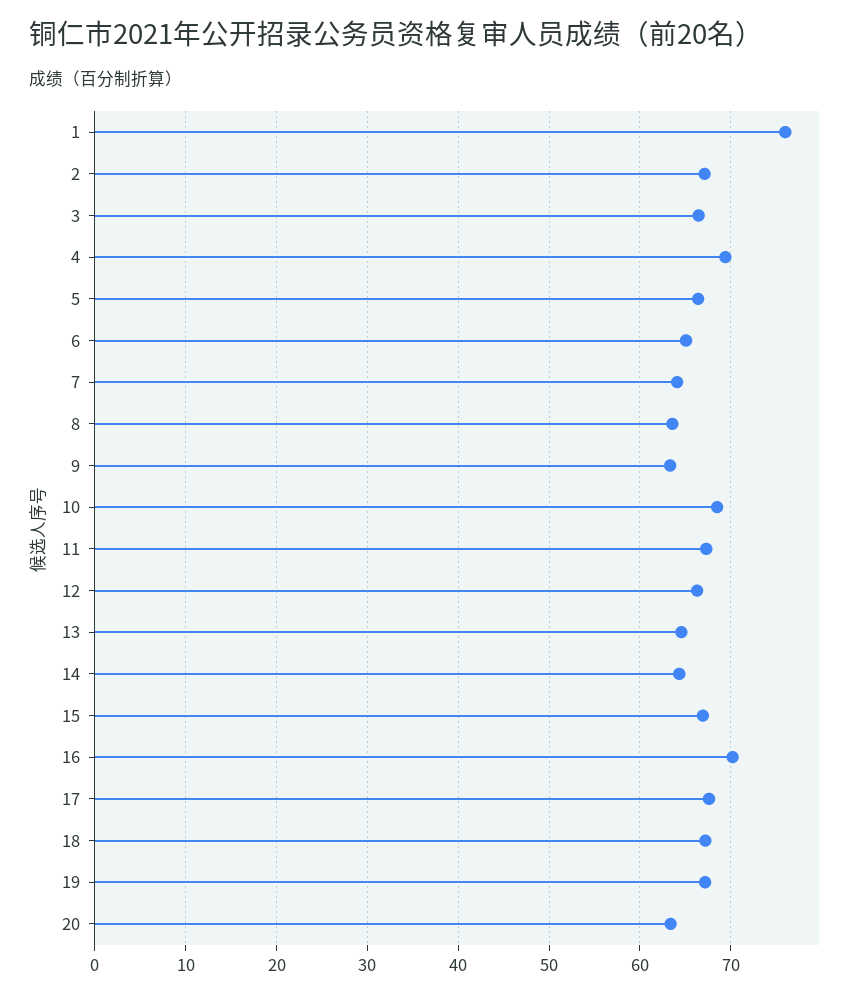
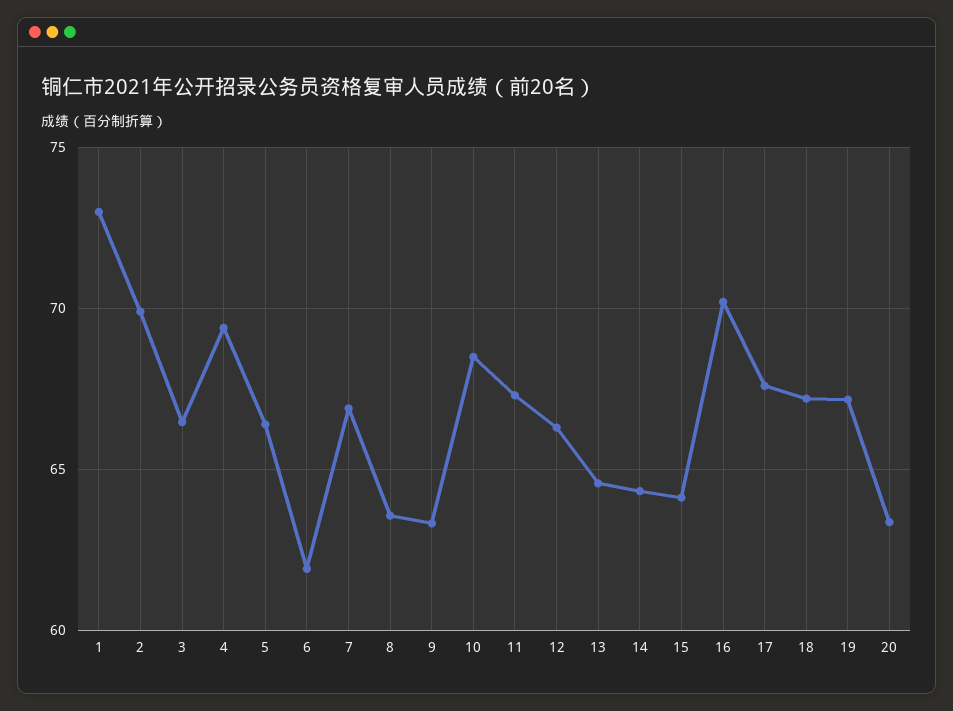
1: 76 -> 73
2: 67 -> 70
6: 65 -> 62
7: 64 -> 67
15: 67 -> 64

